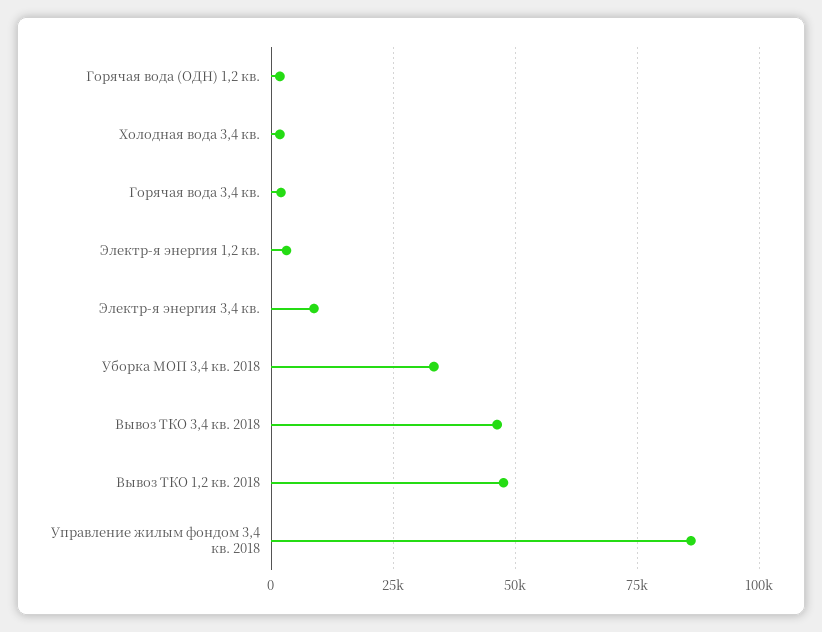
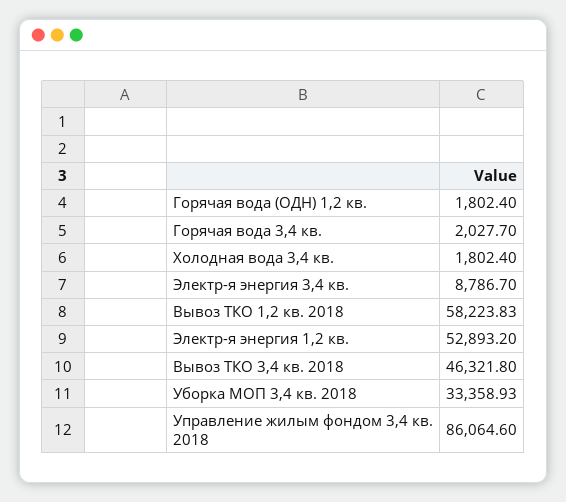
Электр-я энергия 1,2 кв.: 2500 -> 52893.2
Вывоз ТКО 1,2 кв. 2018: 47500 -> 58223.83

